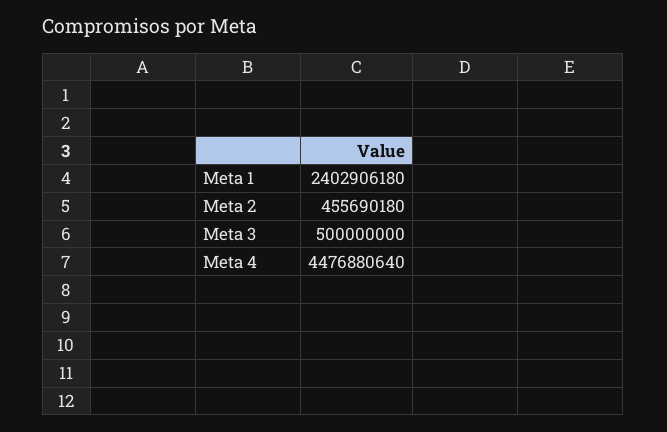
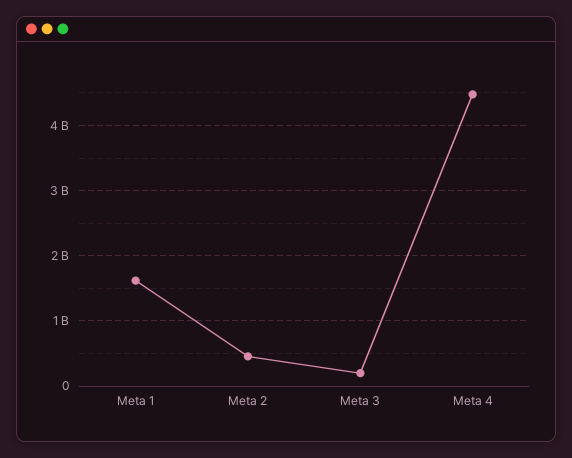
Meta 1: 2402906180 -> 1600000000
Meta 3: 500000000 -> 200000000

